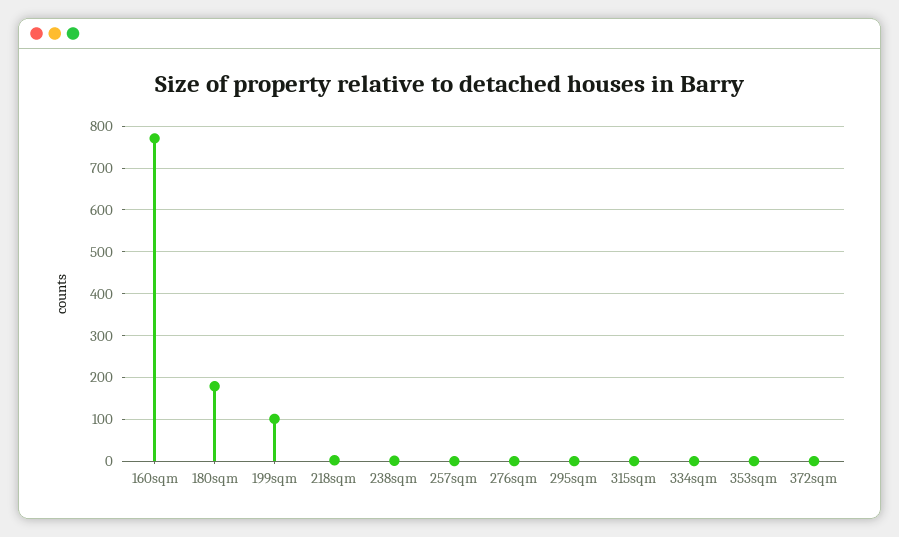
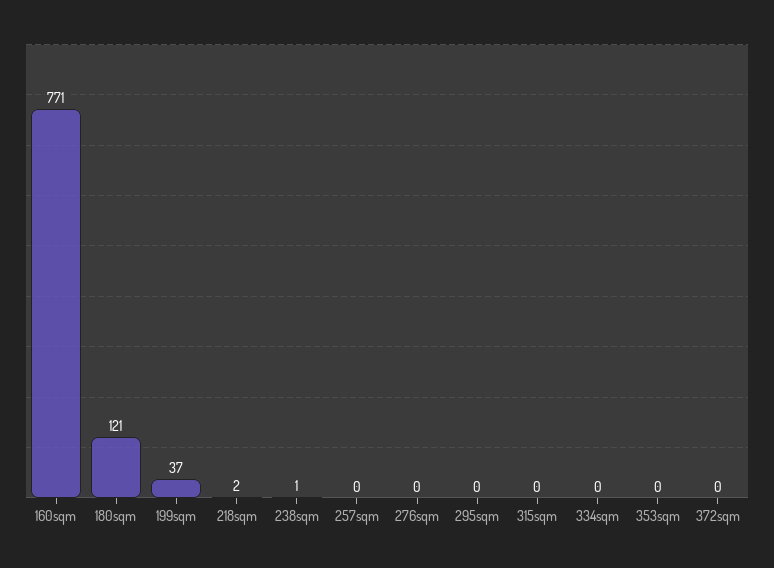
180sqm: 180 -> 121
199sqm: 100 -> 37

